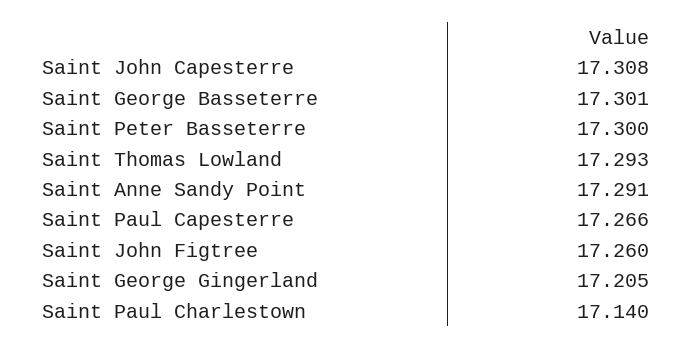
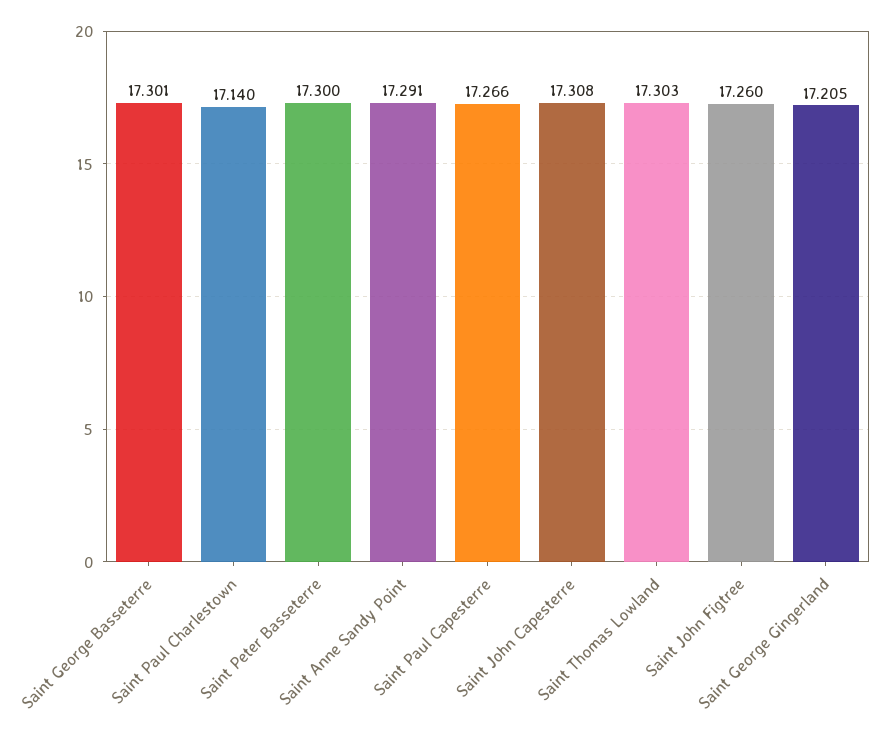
Saint Thomas Lowland: 17.293 -> 17.303

